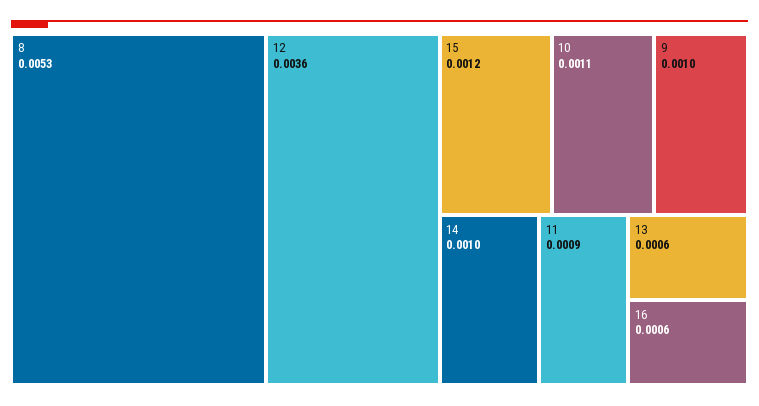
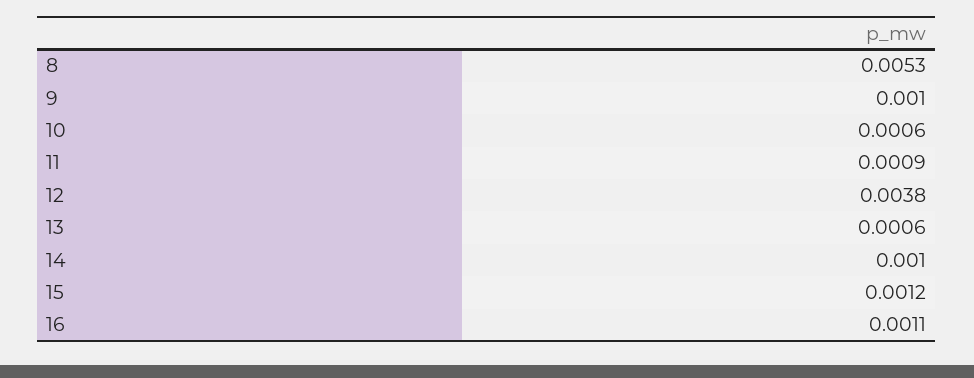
12: 0.0036 -> 0.0038
10: 0.0011 -> 0.0006
16: 0.0006 -> 0.0011

